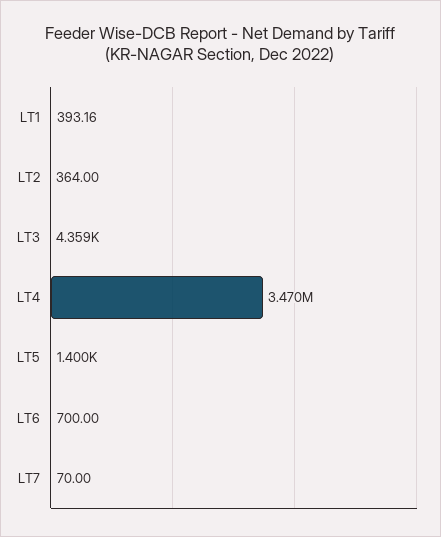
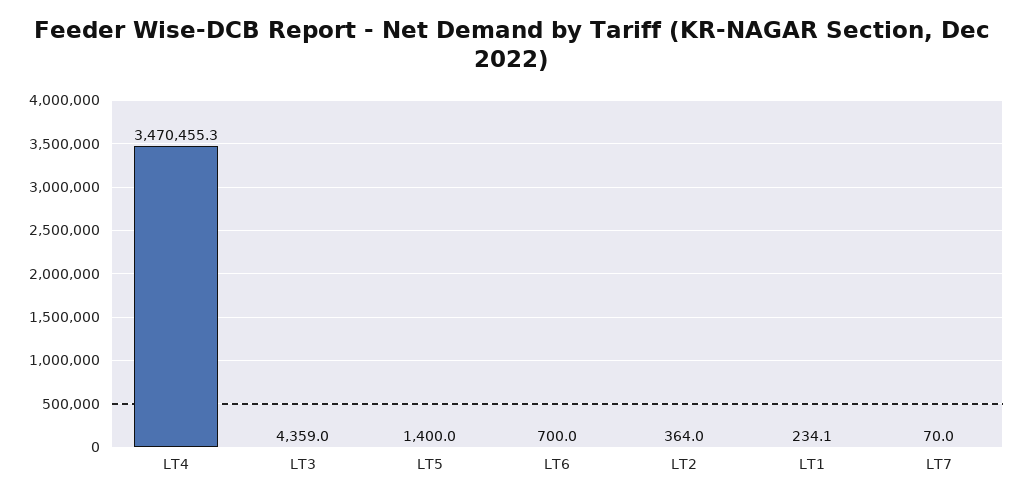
LT1: 393.16 -> 234.1

